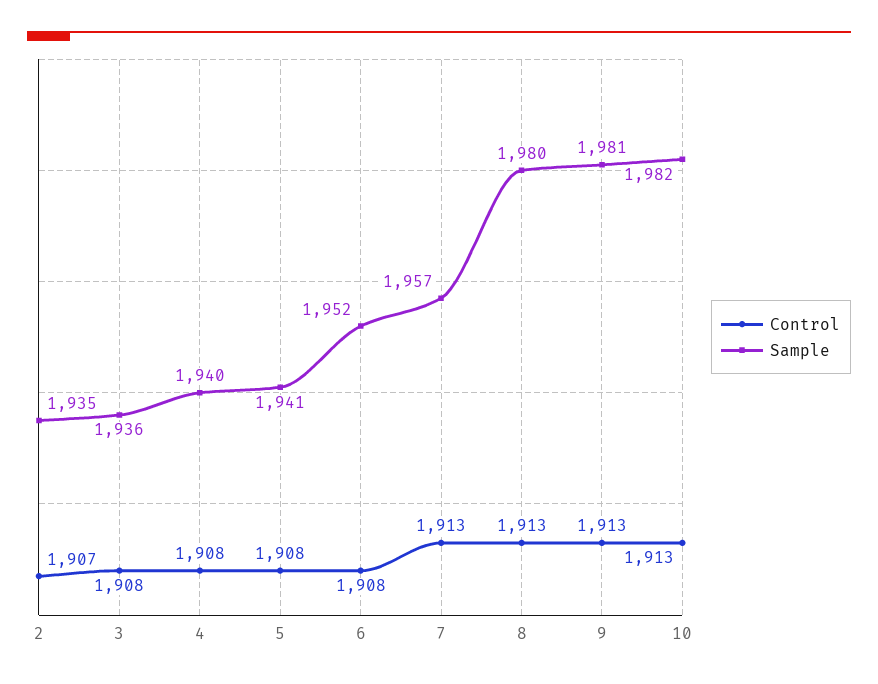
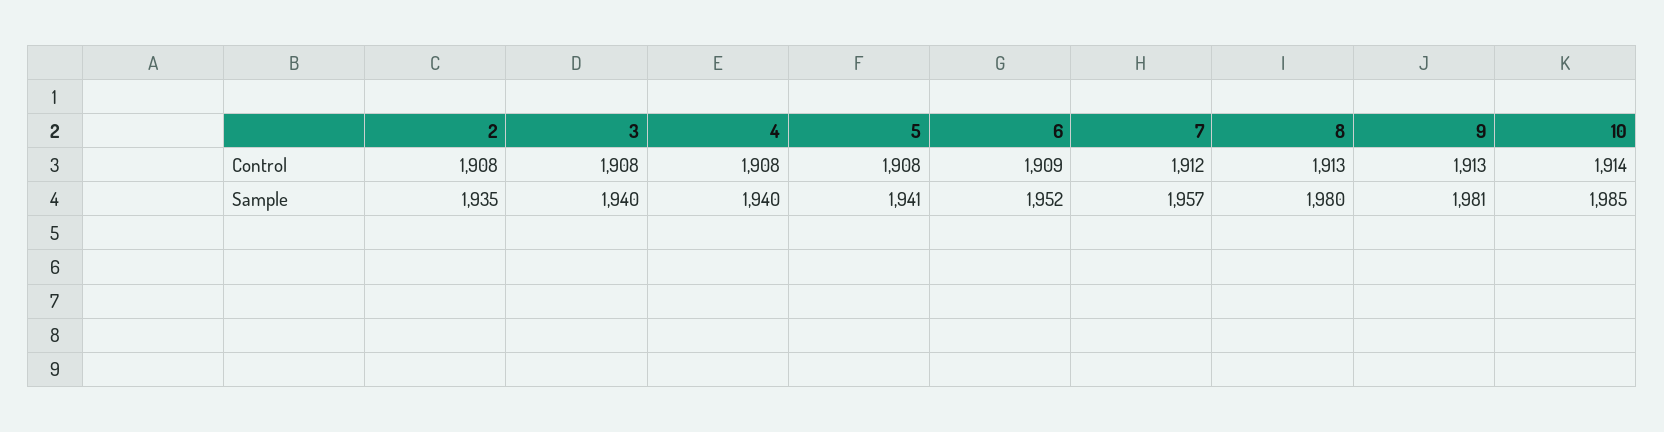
Control, 2: 1907 -> 1908
Sample, 3: 1936 -> 1940
Control, 6: 1908 -> 1909
Control, 7: 1913 -> 1912
Control, 10: 1913 -> 1914
Sample, 10: 1982 -> 1985

